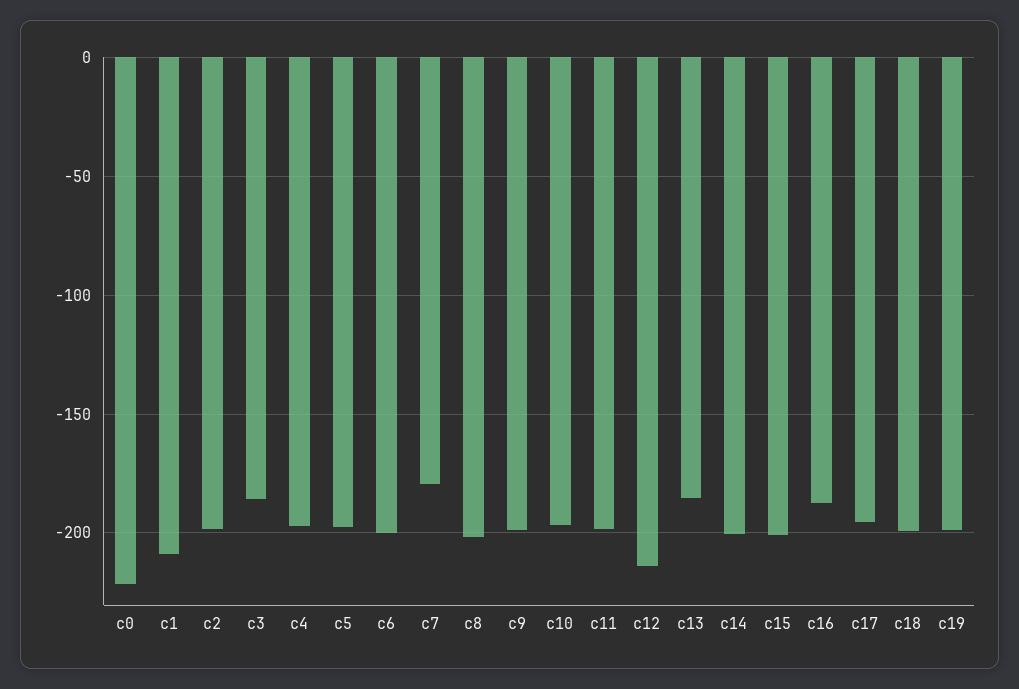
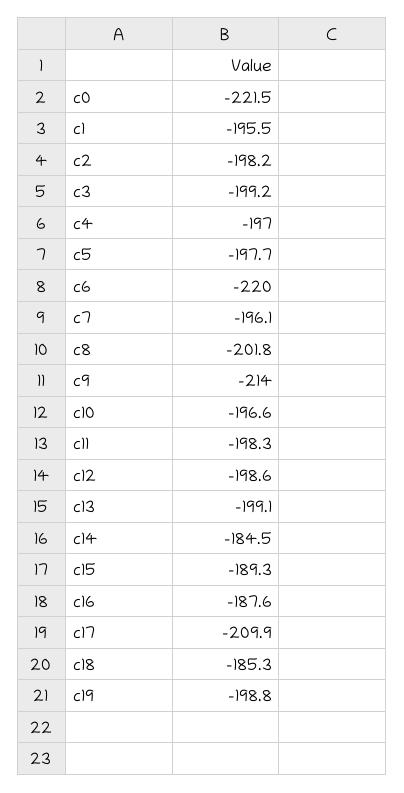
c1: -210 -> -195.5
c3: -185 -> -199.2
c6: -200 -> -220
c7: -180 -> -196.1
c9: -200 -> -214
c12: -215 -> -198.6
c13: -185 -> -199.1
c14: -200 -> -184.5
c15: -200 -> -189.3
c17: -195 -> -209.9
c18: -200 -> -185.3

